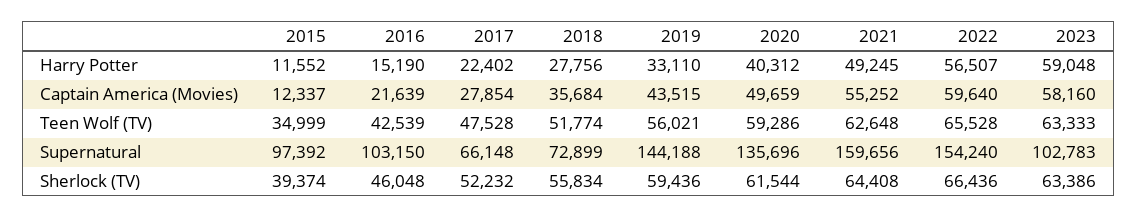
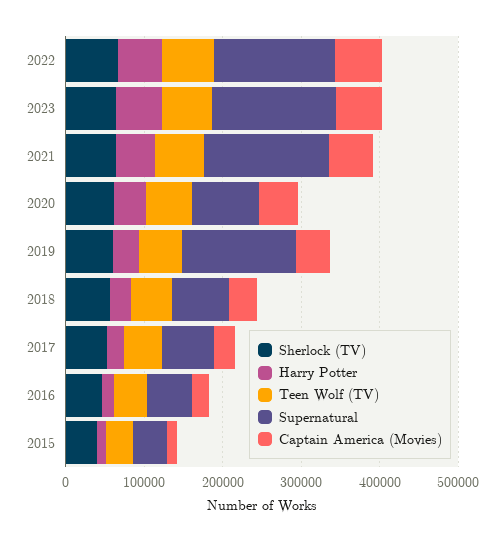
Supernatural, 2015: 97392 -> 40000
Supernatural, 2016: 103150 -> 60000
Supernatural, 2020: 135696 -> 80000
Supernatural, 2023: 102783 -> 160000

